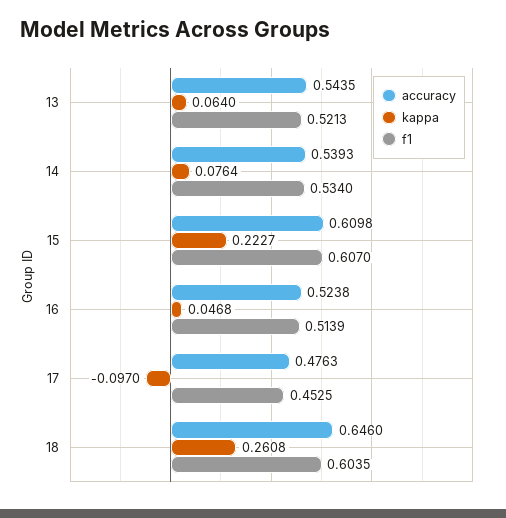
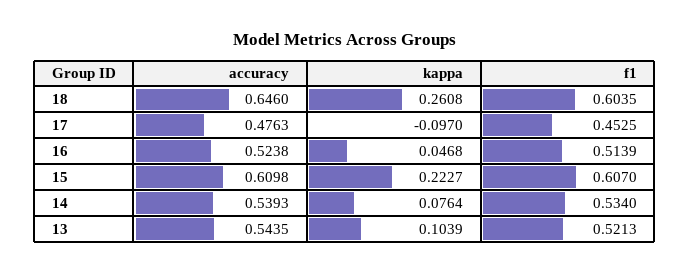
kappa, 13: 0.064 -> 0.1039

